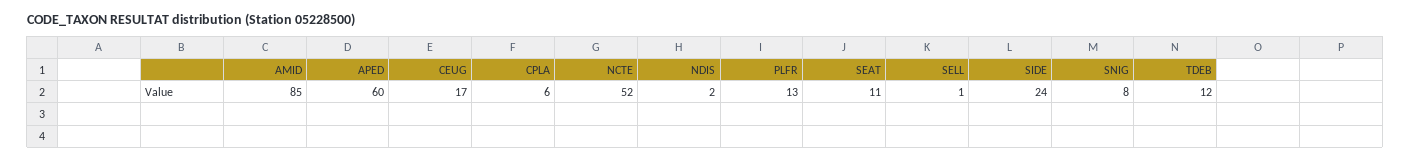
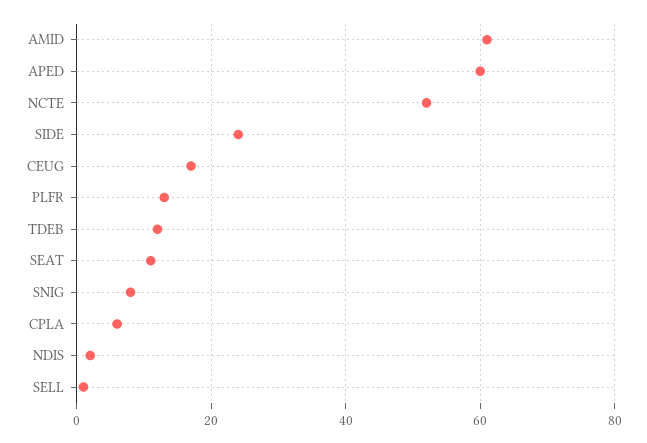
AMID: 85 -> 60

